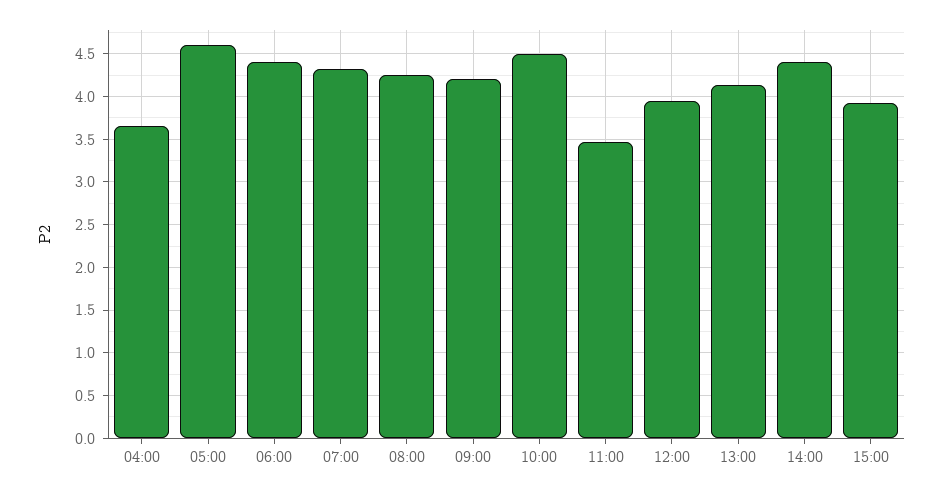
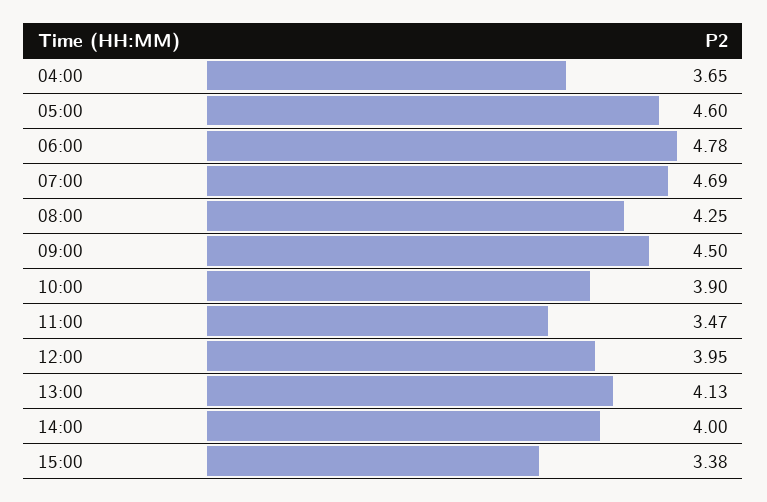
06:00: 4.4 -> 4.78
07:00: 4.3 -> 4.69
09:00: 4.2 -> 4.5
10:00: 4.5 -> 3.9
14:00: 4.4 -> 4
15:00: 3.9 -> 3.38

